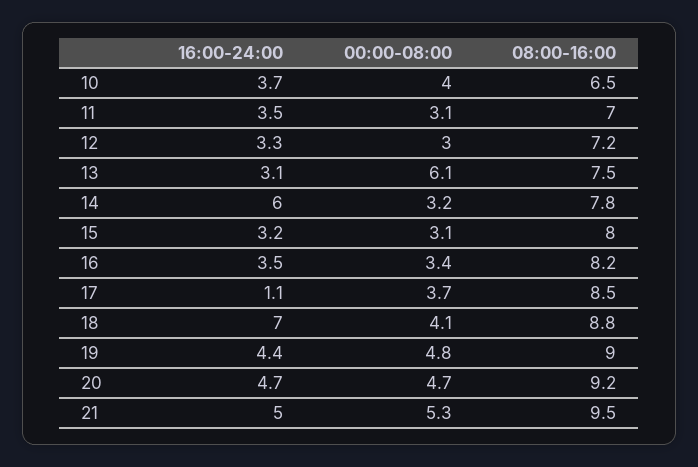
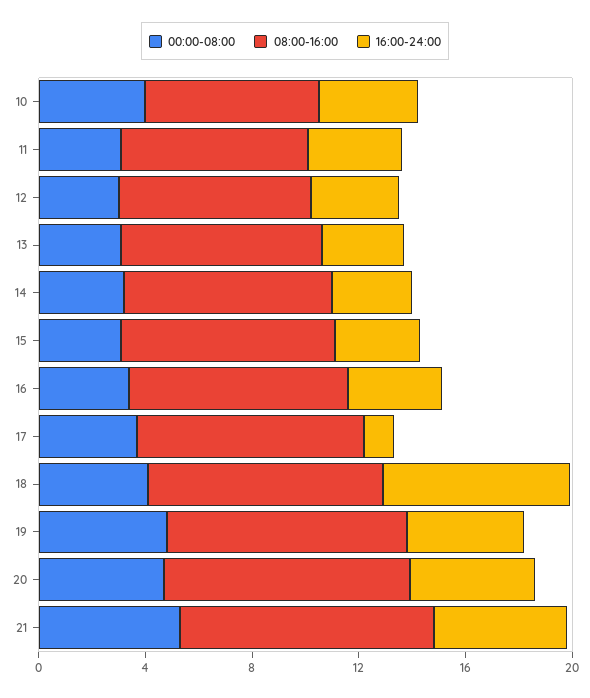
00:00-08:00, 13: 6.1 -> 3
16:00-24:00, 14: 6 -> 3

